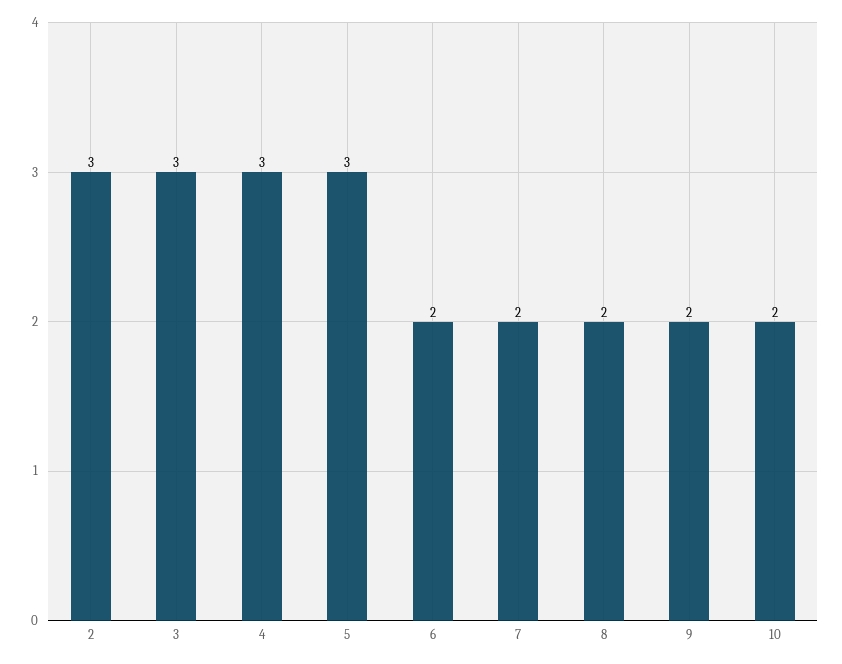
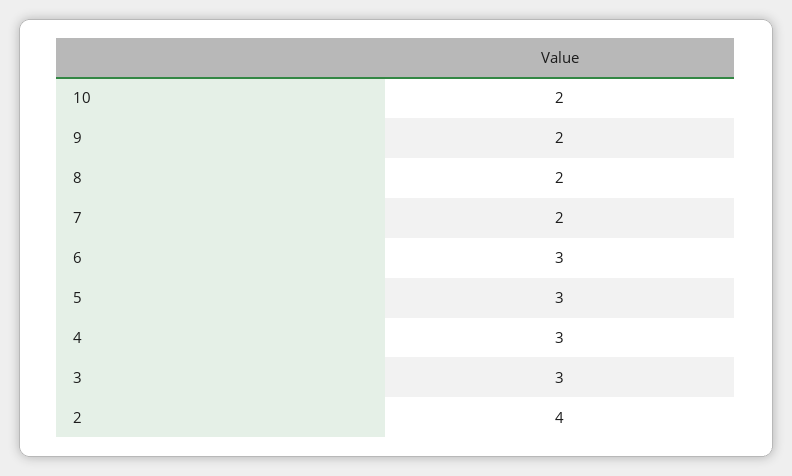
2: 3 -> 4
6: 2 -> 3

